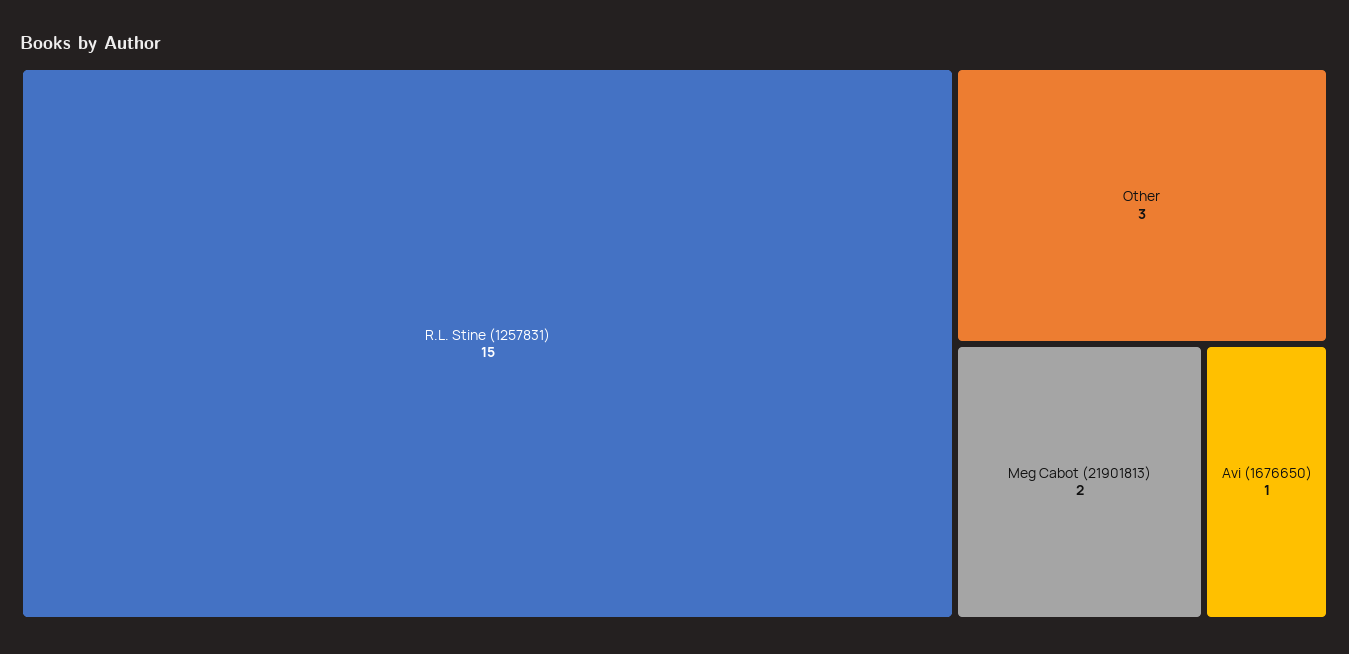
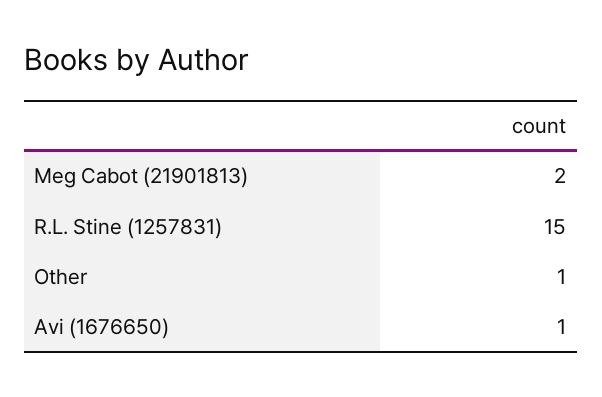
Other: 3 -> 1

